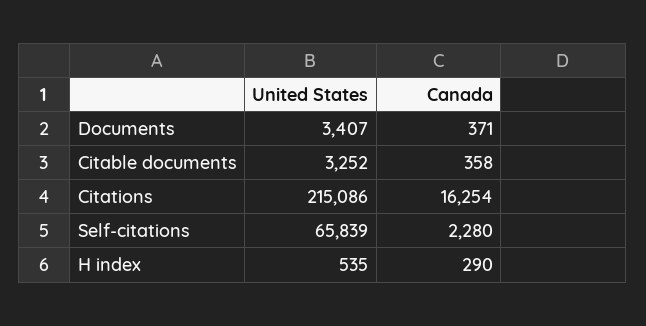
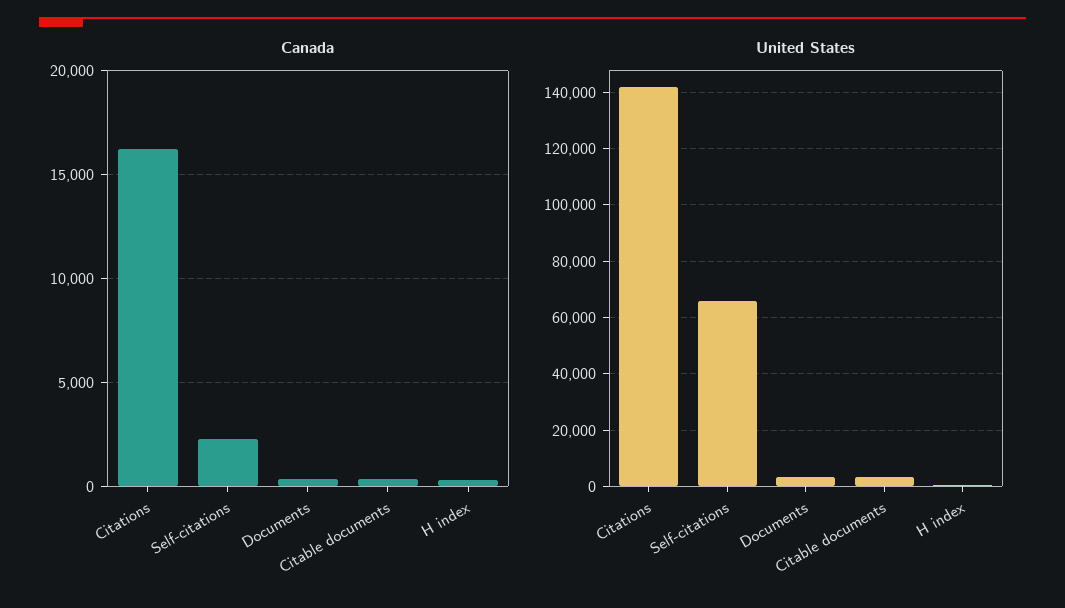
United States, Citations: 215086 -> 142500

